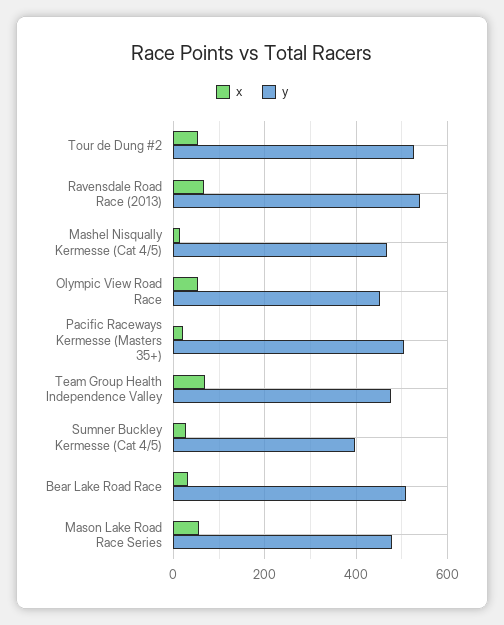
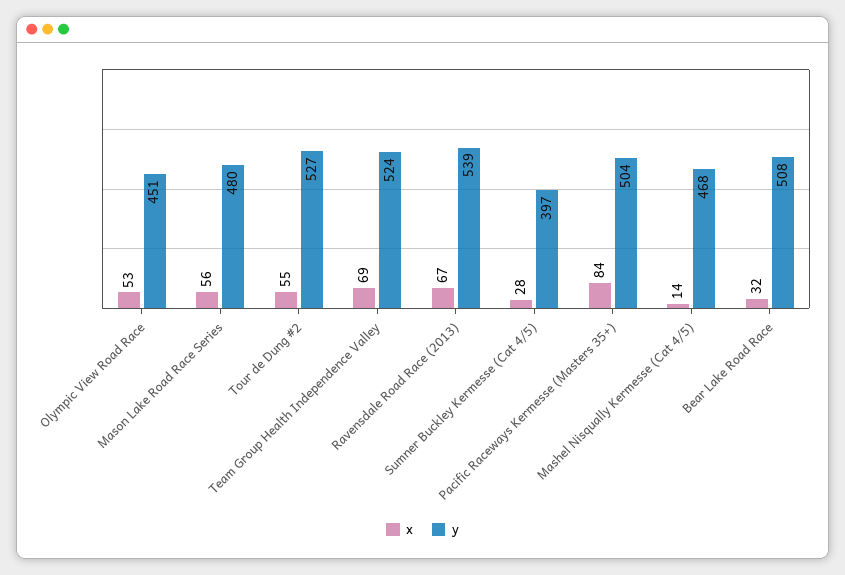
x, Pacific Raceways Kermesse (Masters 35+): 20 -> 84
y, Team Group Health Independence Valley: 480 -> 524

